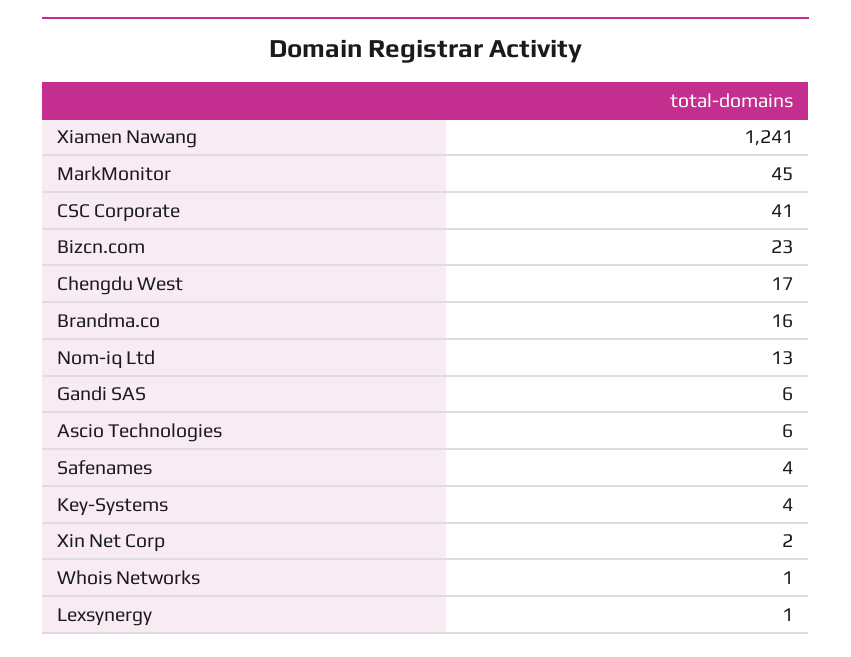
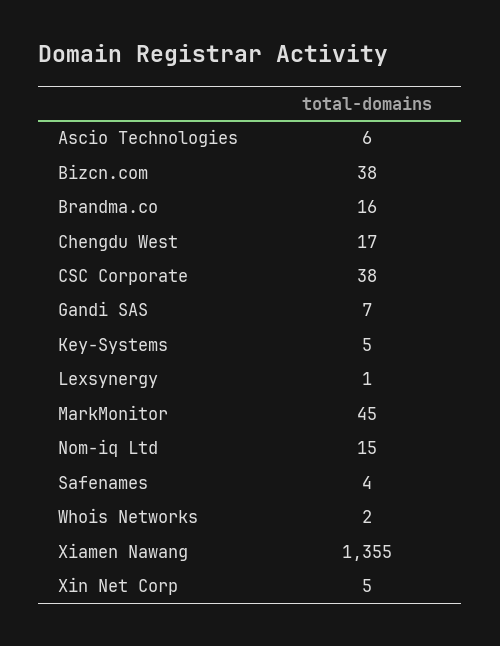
Xiamen Nawang: 1241 -> 1355
CSC Corporate: 41 -> 38
Bizcn.com: 23 -> 38
Nom-iq Ltd: 13 -> 15
Gandi SAS: 6 -> 7
Key-Systems: 4 -> 5
Xin Net Corp: 2 -> 5
Whois Networks: 1 -> 2

